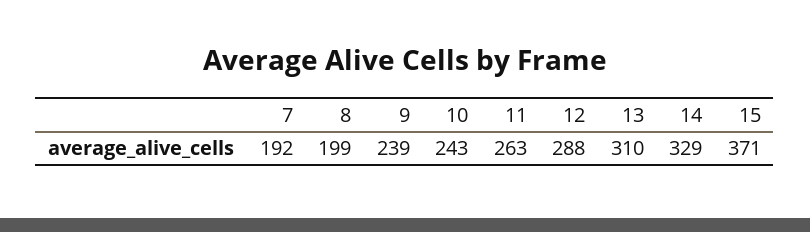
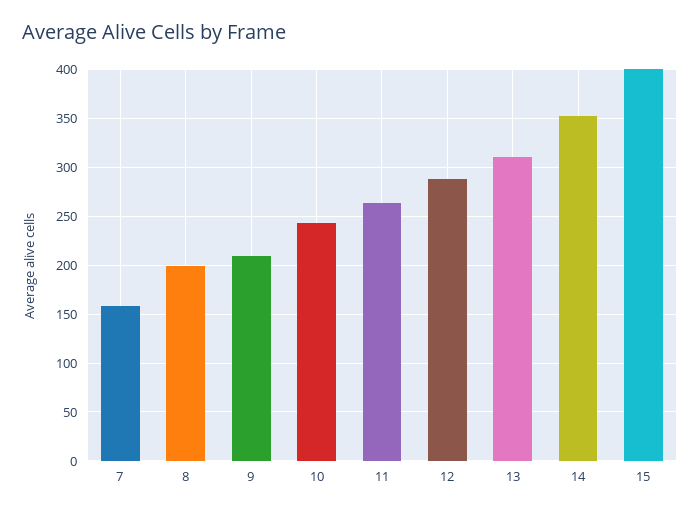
7: 192 -> 160
9: 239 -> 210
14: 329 -> 350
15: 371 -> 400

